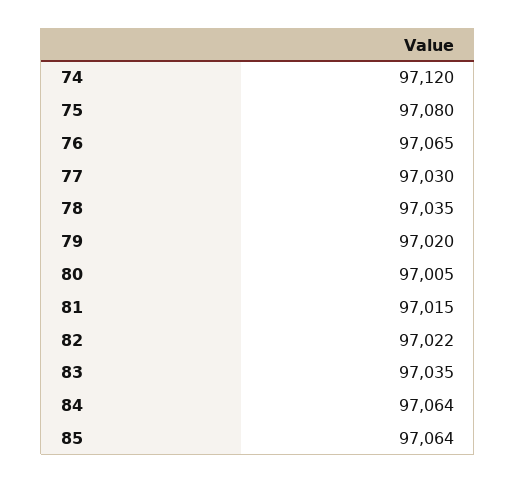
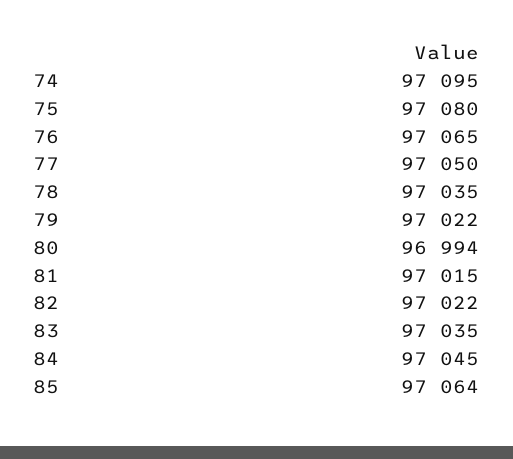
74: 97120 -> 97095
77: 97030 -> 97050
79: 97020 -> 97022
80: 97005 -> 96994
84: 97064 -> 97045

